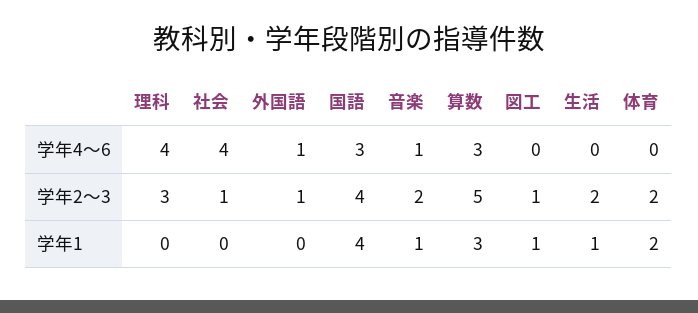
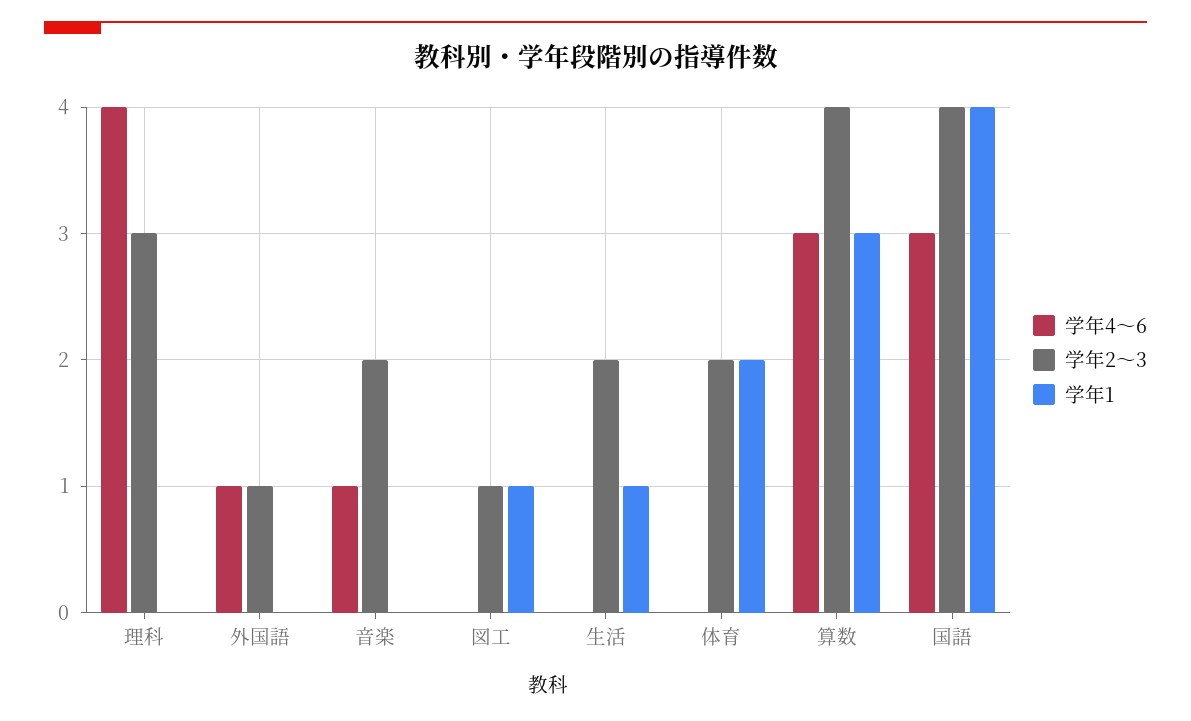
学年4〜6, 社会: 4 -> none
学年2〜3, 社会: 1 -> none
学年2〜3, 算数: 5 -> 4
学年1, 社会: 0 -> none
学年1, 音楽: 1 -> 0

